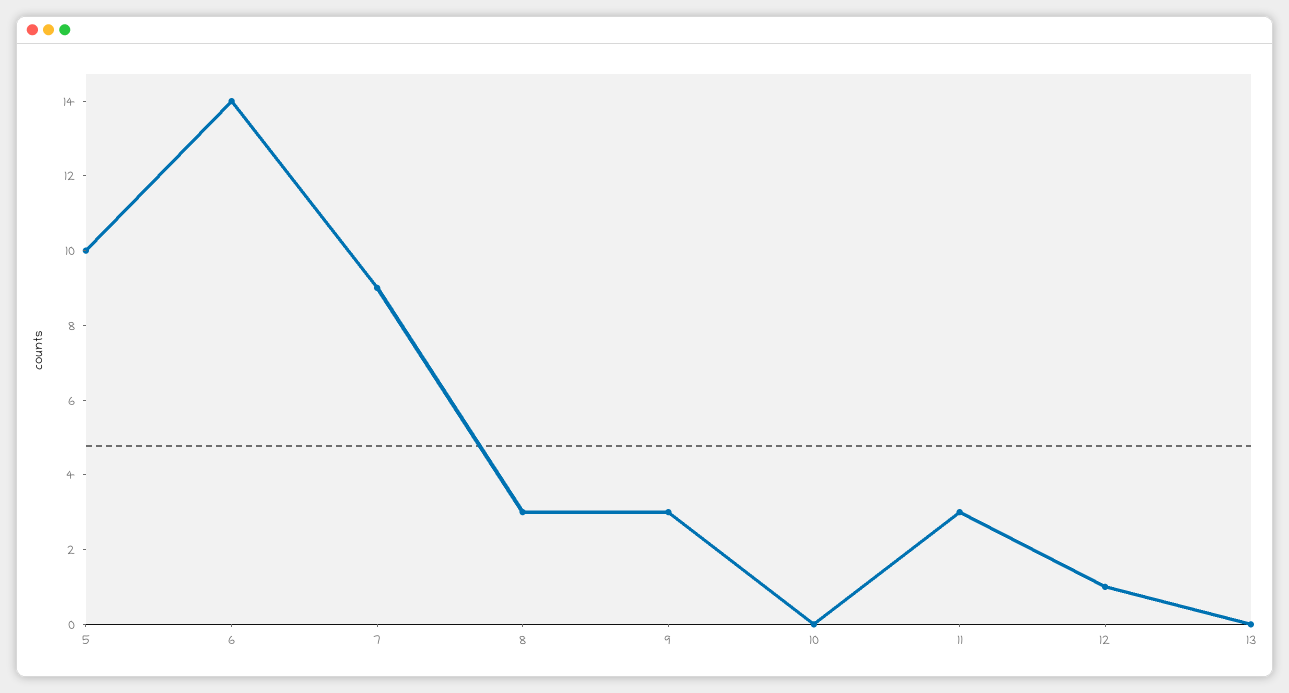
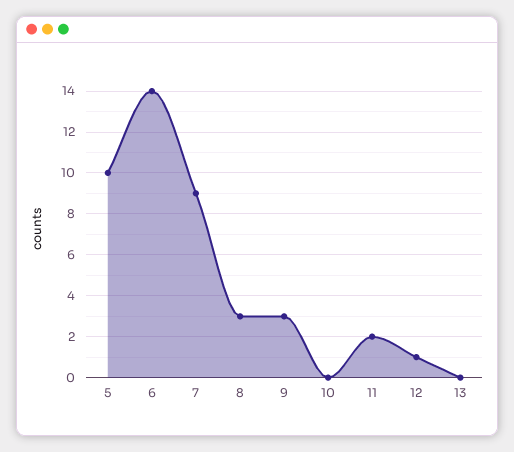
11: 3 -> 2

